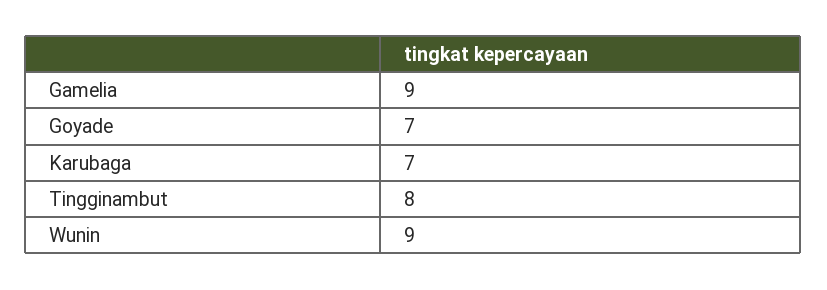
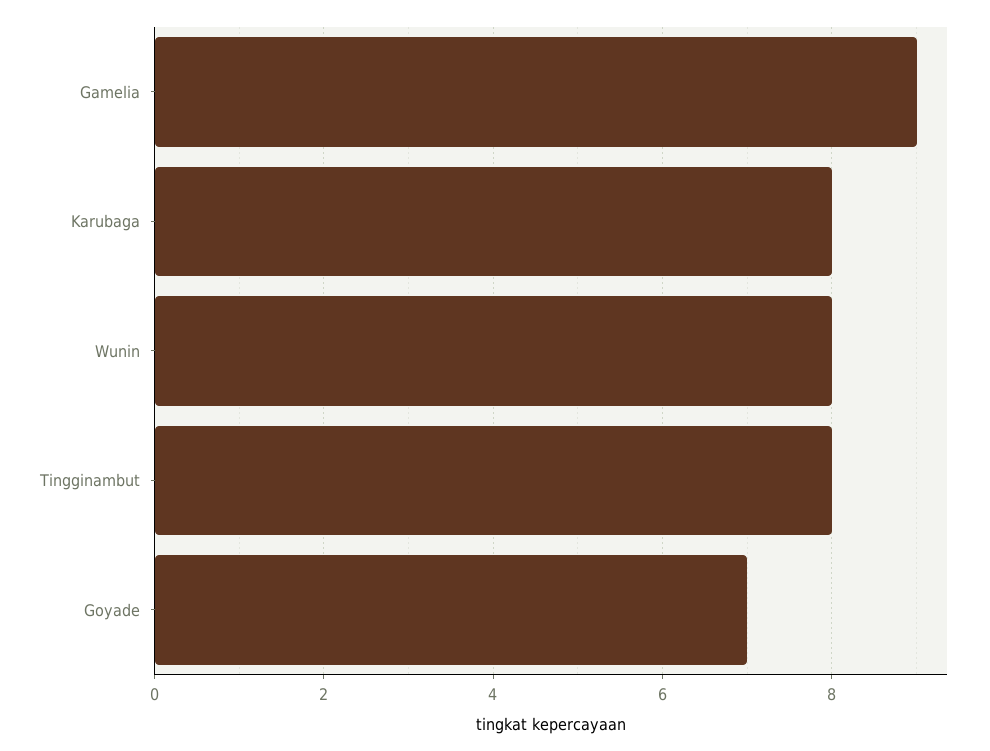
Karubaga: 7 -> 8
Wunin: 9 -> 8

